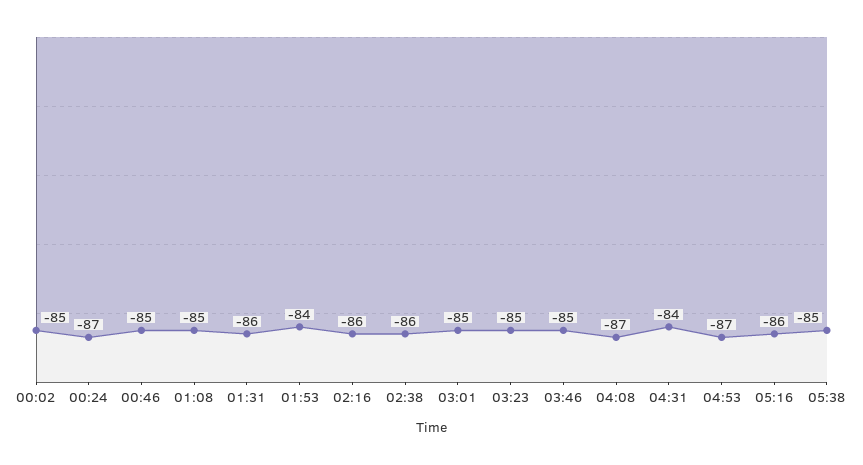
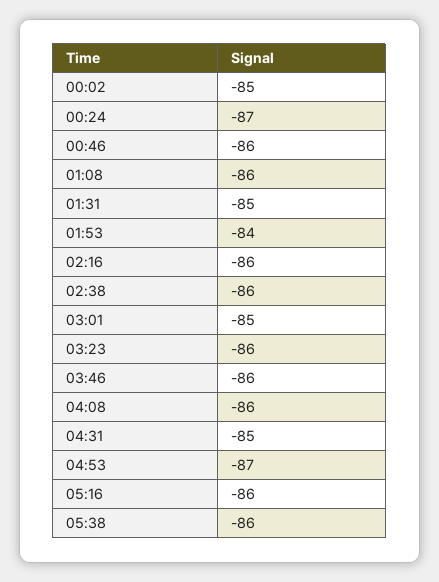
00:46: -85 -> -86
01:08: -85 -> -86
01:31: -86 -> -85
03:23: -85 -> -86
03:46: -85 -> -86
04:08: -87 -> -86
04:31: -84 -> -85
05:38: -85 -> -86

